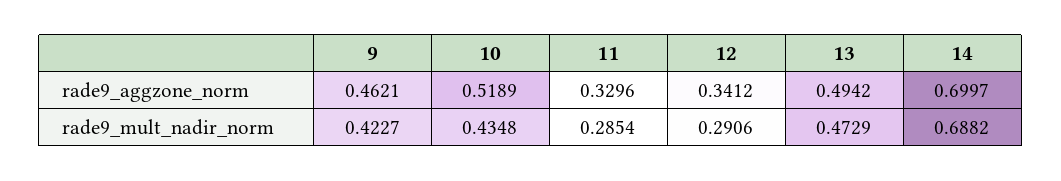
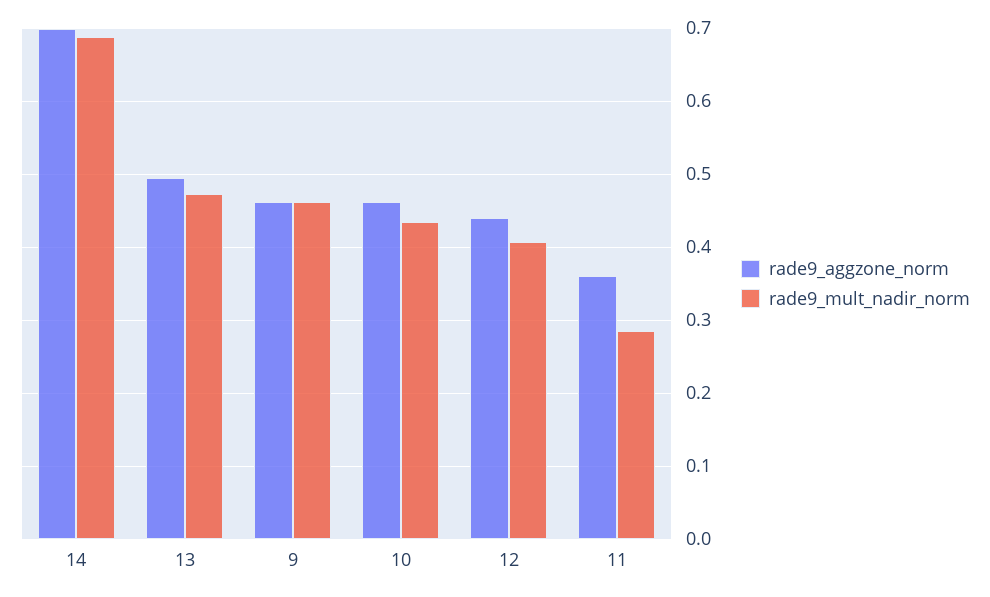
rade9_aggzone_norm, 10: 0.5189 -> 0.46
rade9_aggzone_norm, 11: 0.3296 -> 0.36
rade9_aggzone_norm, 12: 0.3412 -> 0.44
rade9_mult_nadir_norm, 9: 0.4227 -> 0.46
rade9_mult_nadir_norm, 12: 0.2906 -> 0.41

